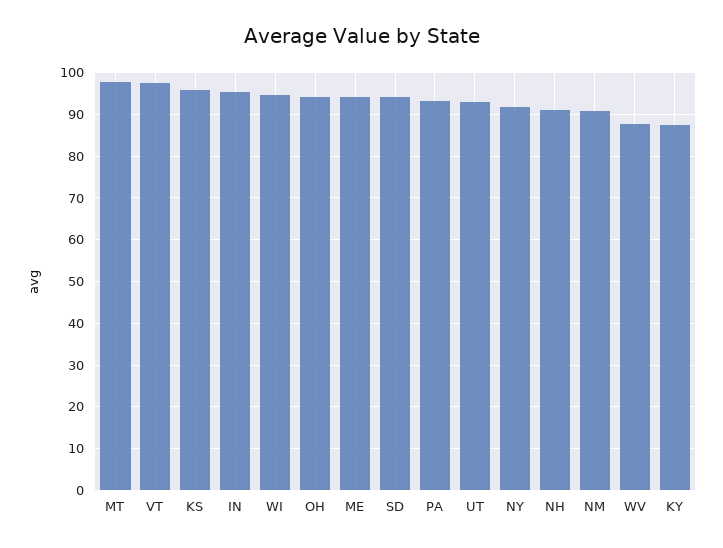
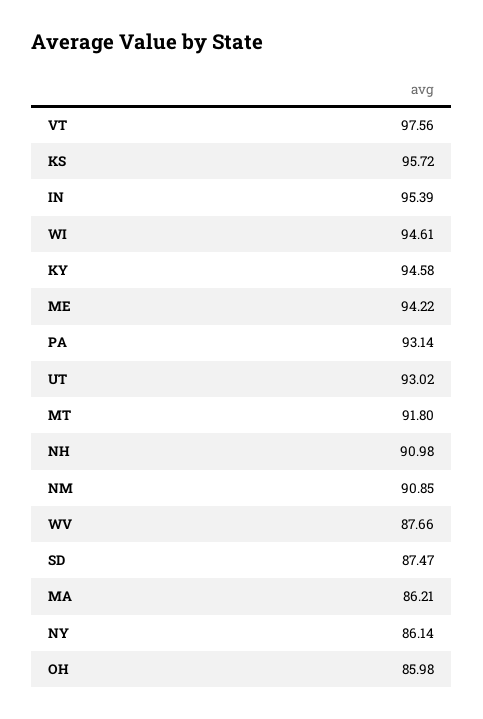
MT: 98 -> 91.8
OH: 94 -> 85.98
SD: 94 -> 87.47
NY: 92 -> 86.14
KY: 88 -> 94.58
MA: none -> 86.21

